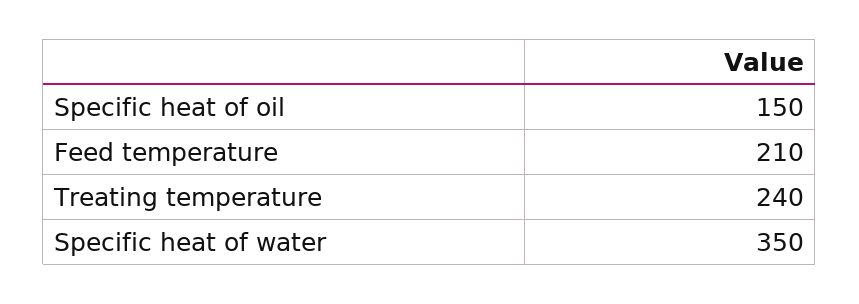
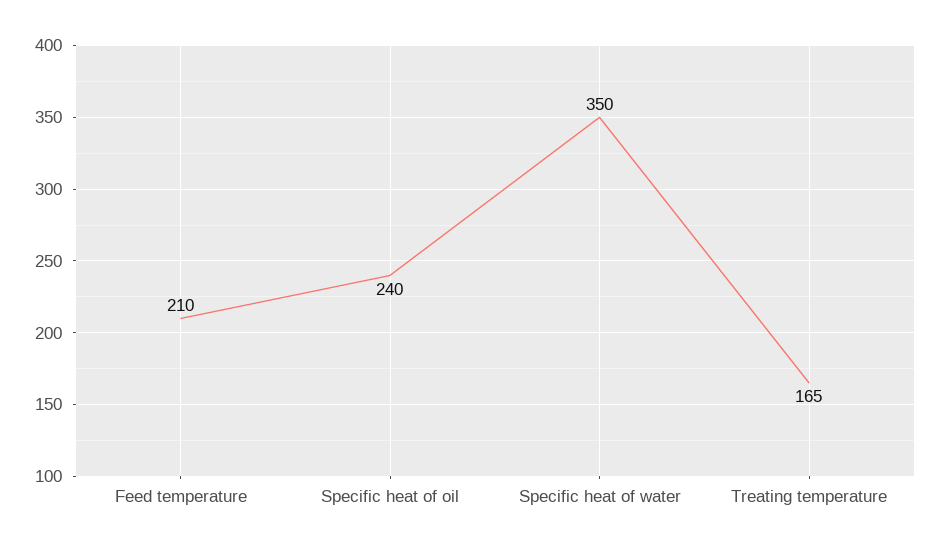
Specific heat of oil: 150 -> 240
Treating temperature: 240 -> 165

